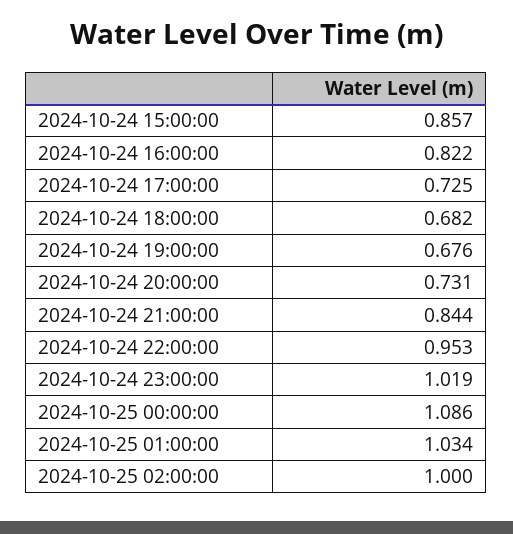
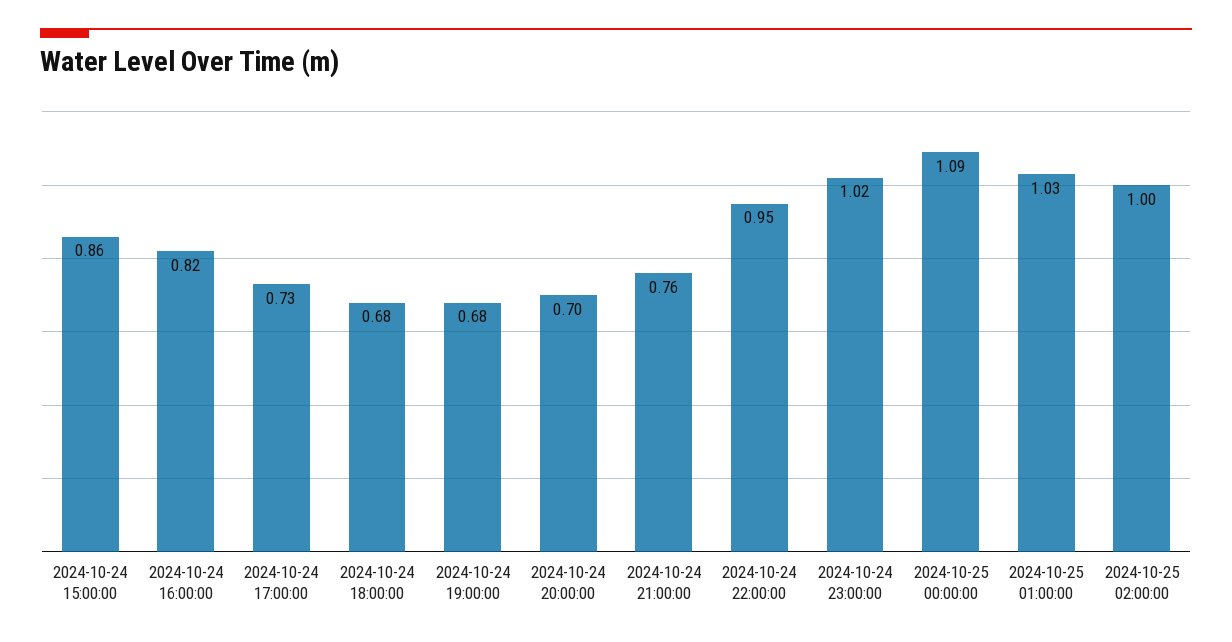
2024-10-24 20:00:00: 0.731 -> 0.7
2024-10-24 21:00:00: 0.844 -> 0.76

